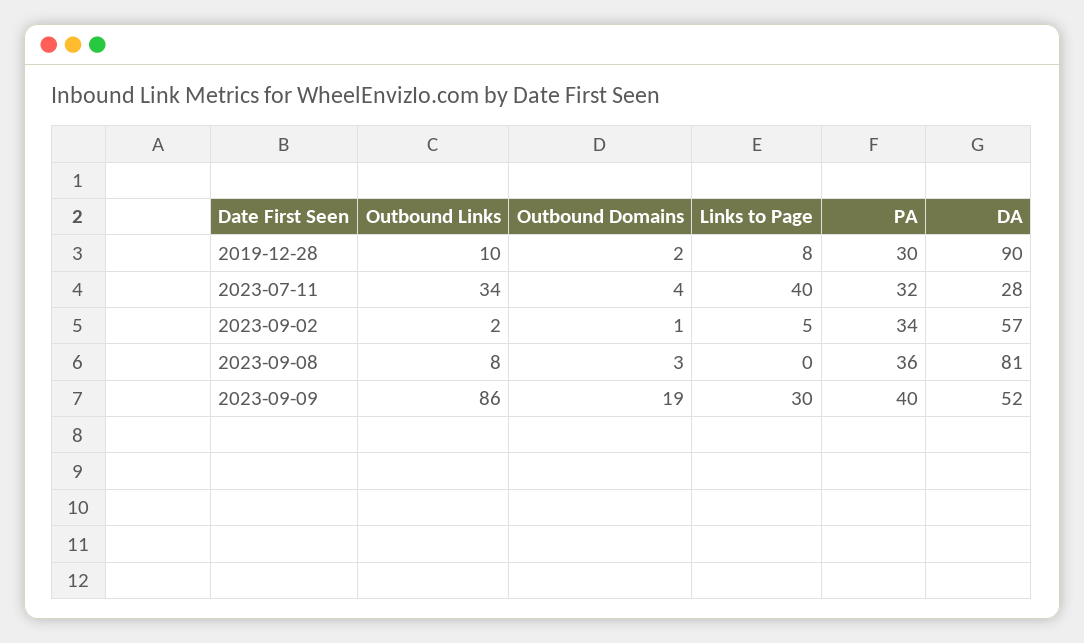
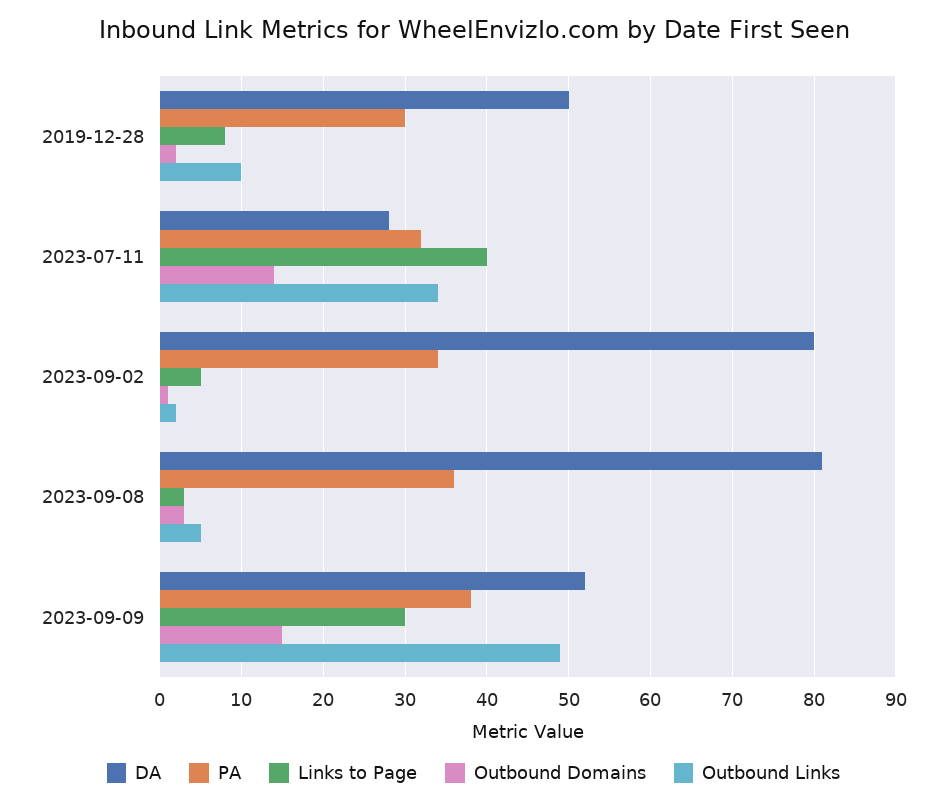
DA, 2019-12-28: 90 -> 50
Outbound Domains, 2023-07-11: 4 -> 14
DA, 2023-09-02: 57 -> 80
Outbound Links, 2023-09-08: 8 -> 5
Links to Page, 2023-09-08: 0 -> 3
Outbound Links, 2023-09-09: 86 -> 49
Outbound Domains, 2023-09-09: 19 -> 15
PA, 2023-09-09: 40 -> 38

